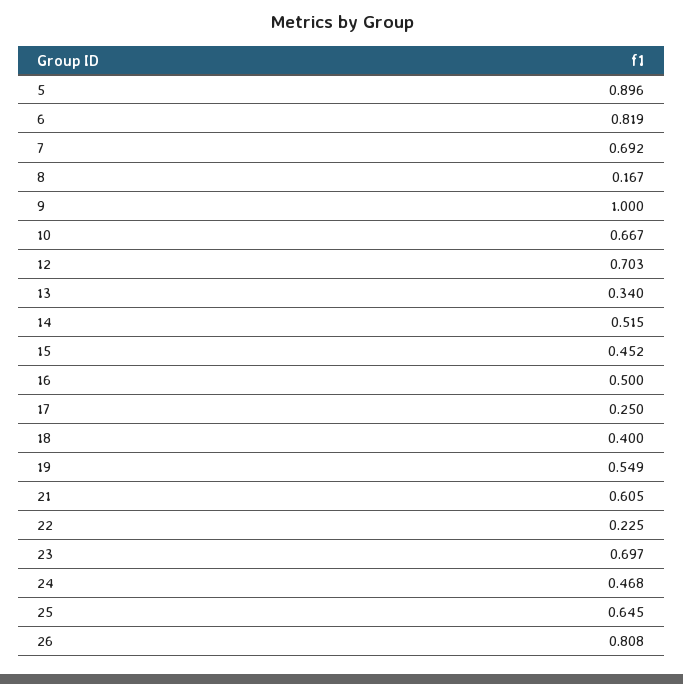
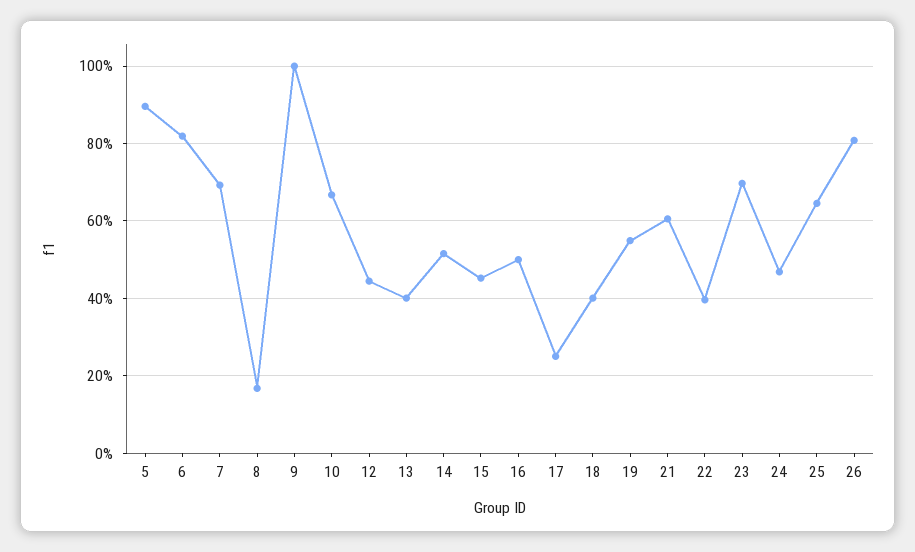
12: 0.703 -> 0.44
13: 0.34 -> 0.4
22: 0.225 -> 0.4

